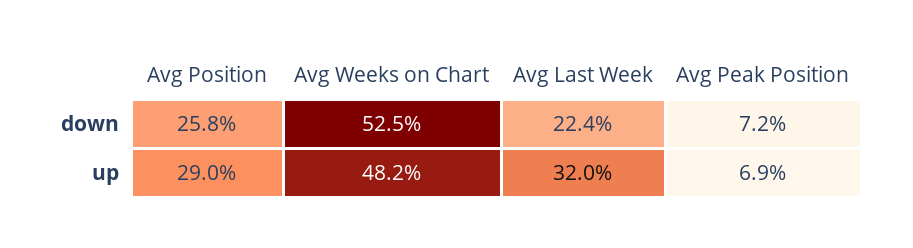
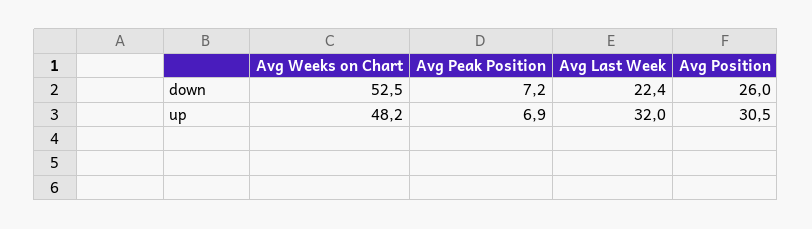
Avg Position, down: 25.8 -> 26
Avg Position, up: 29 -> 30.5

